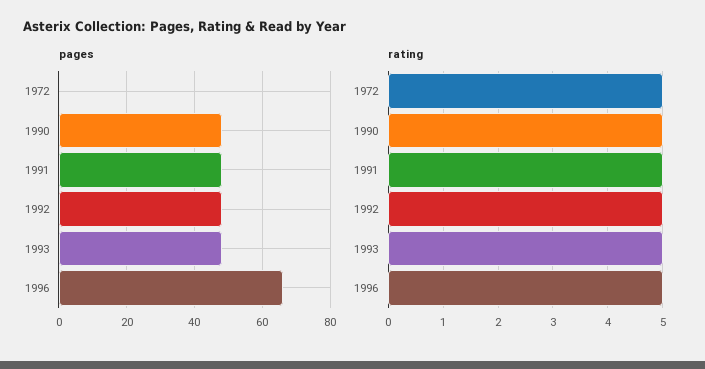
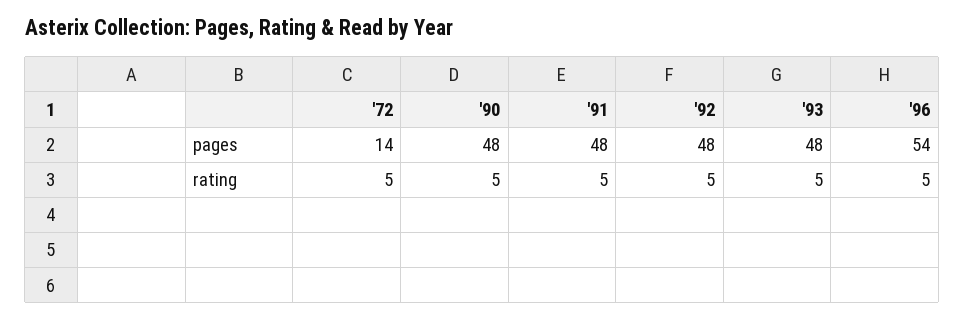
pages, 1972: 0 -> 14
pages, 1996: 65 -> 54

